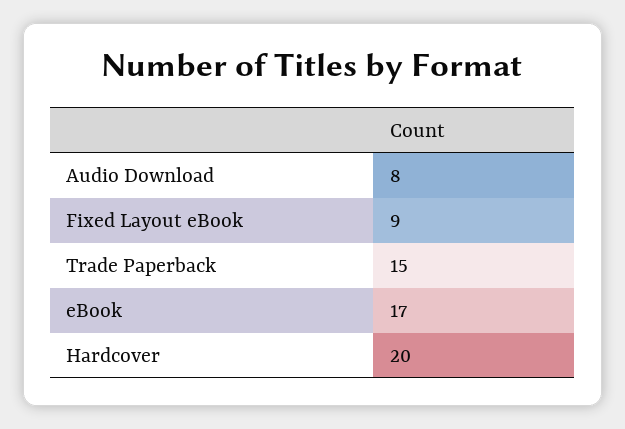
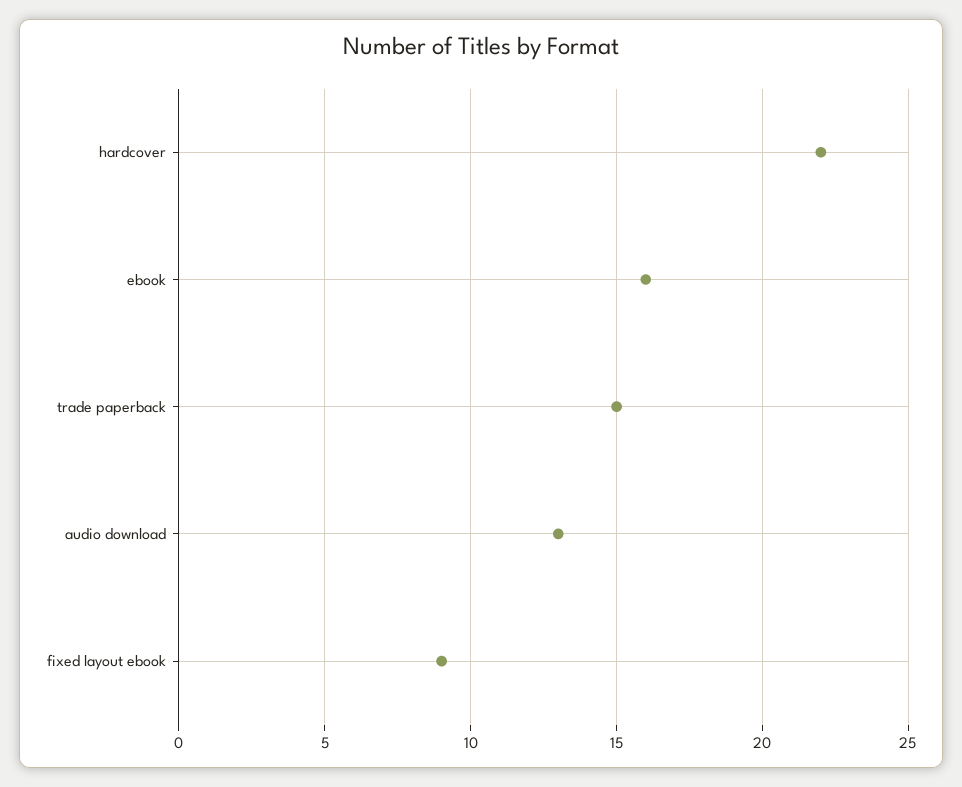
Audio Download: 8 -> 13
eBook: 17 -> 16
Hardcover: 20 -> 22

